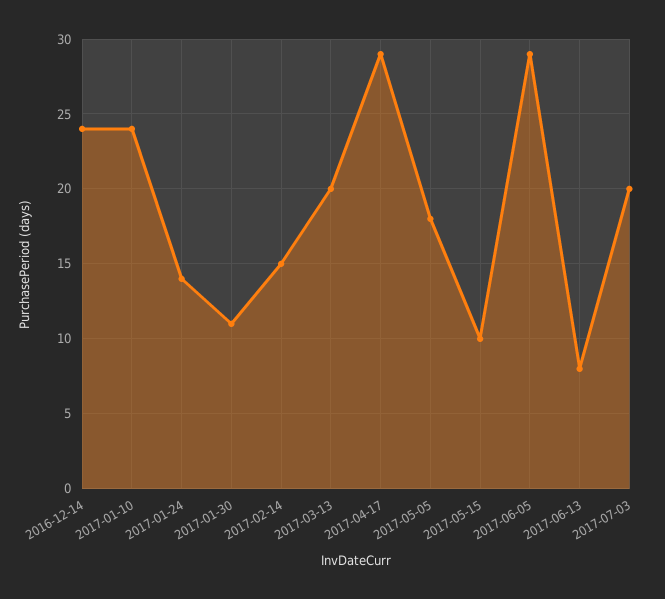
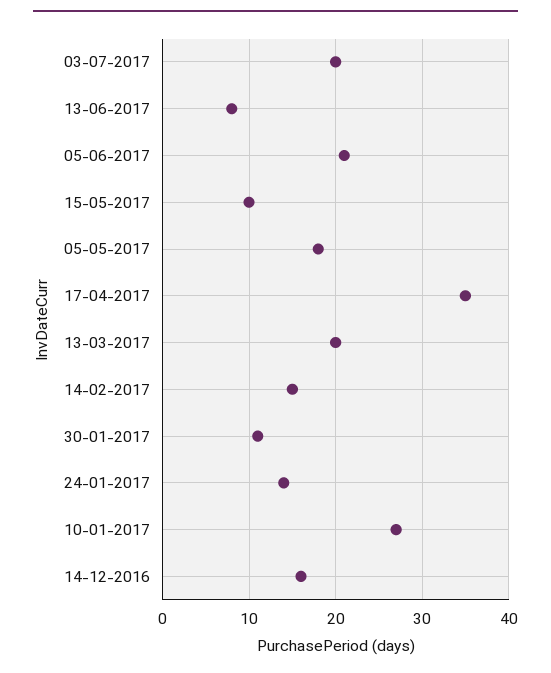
2016-12-14: 24 -> 16
2017-01-10: 24 -> 27
2017-04-17: 29 -> 35
2017-06-05: 29 -> 21

